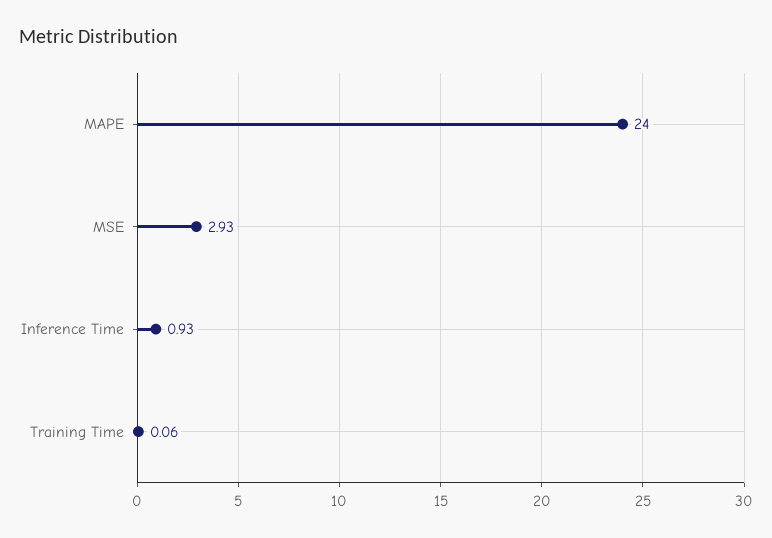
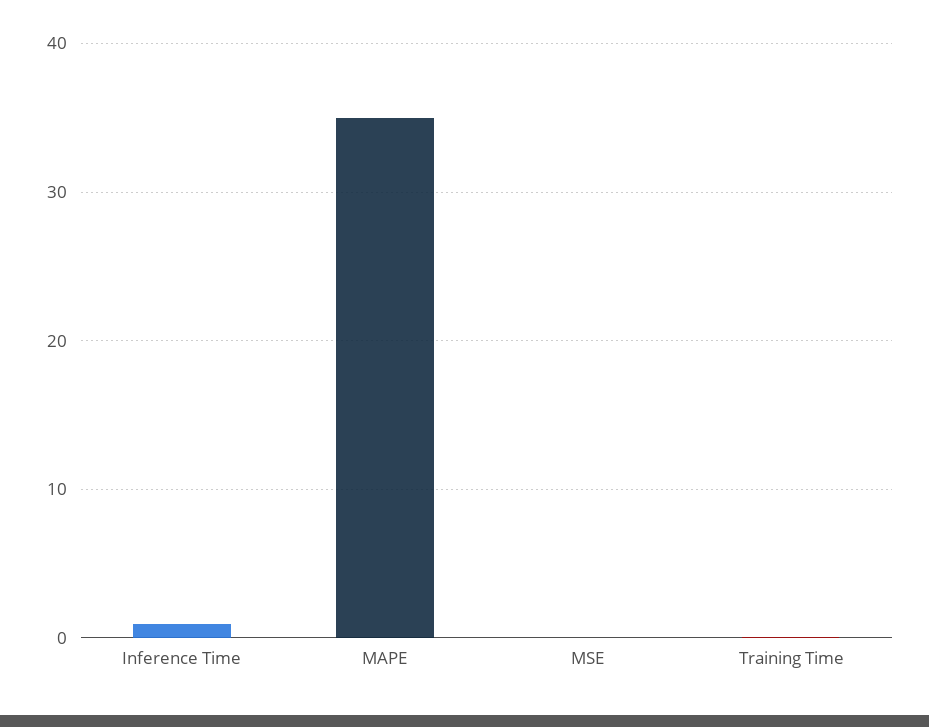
MAPE: 24 -> 35
MSE: 2.93 -> 0

